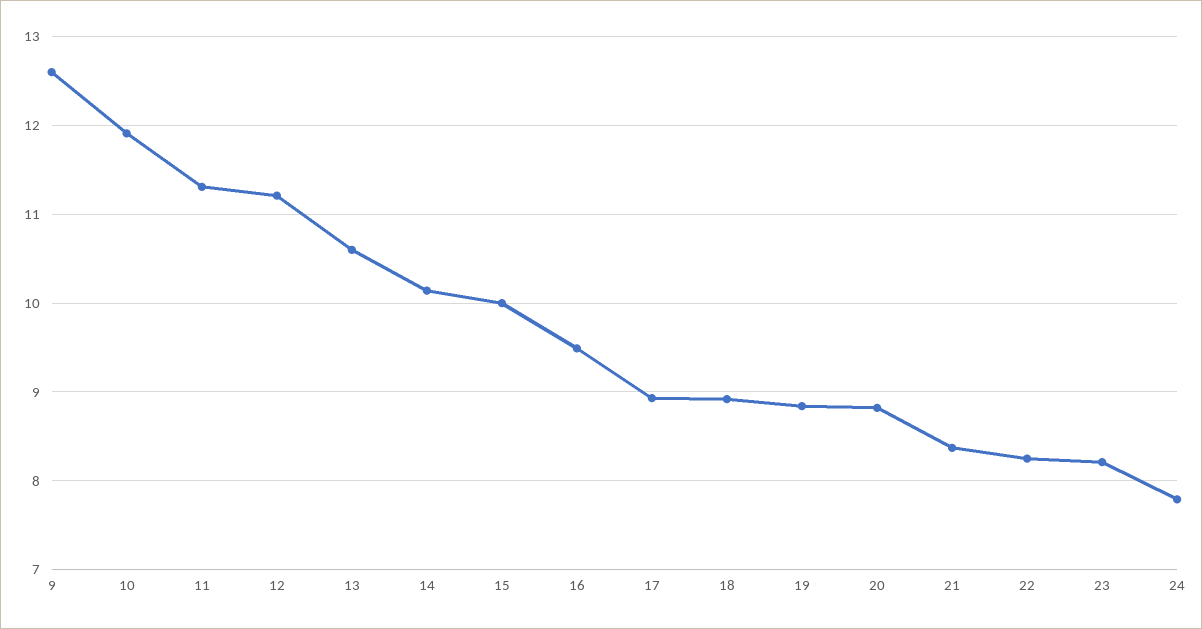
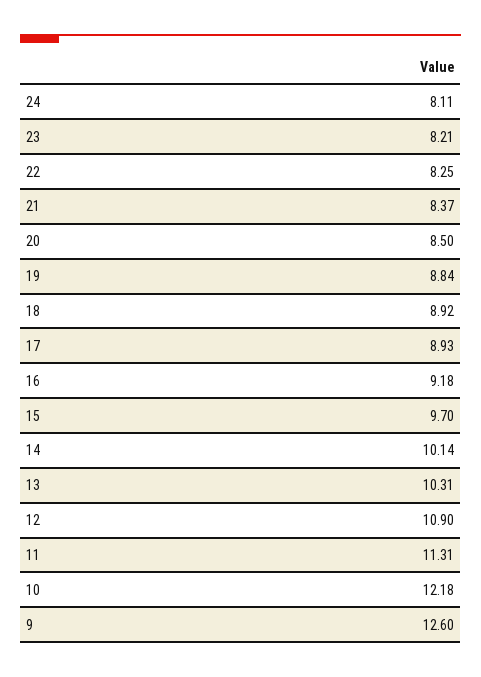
10: 11.9 -> 12.18
12: 11.2 -> 10.9
13: 10.6 -> 10.31
15: 10 -> 9.7
16: 9.5 -> 9.18
20: 8.8 -> 8.5
24: 7.8 -> 8.11

